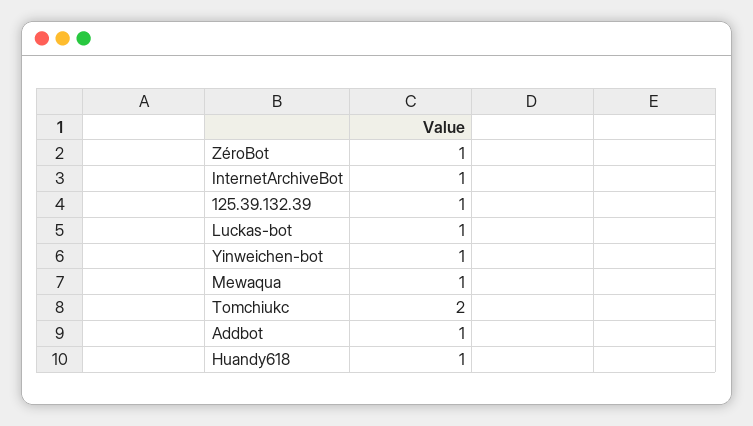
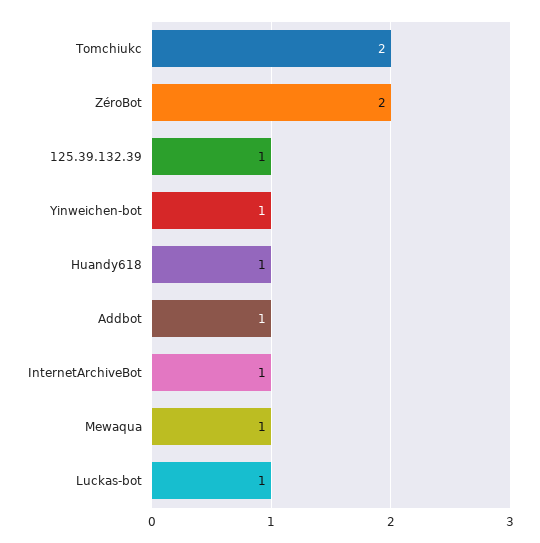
ZéroBot: 1 -> 2

